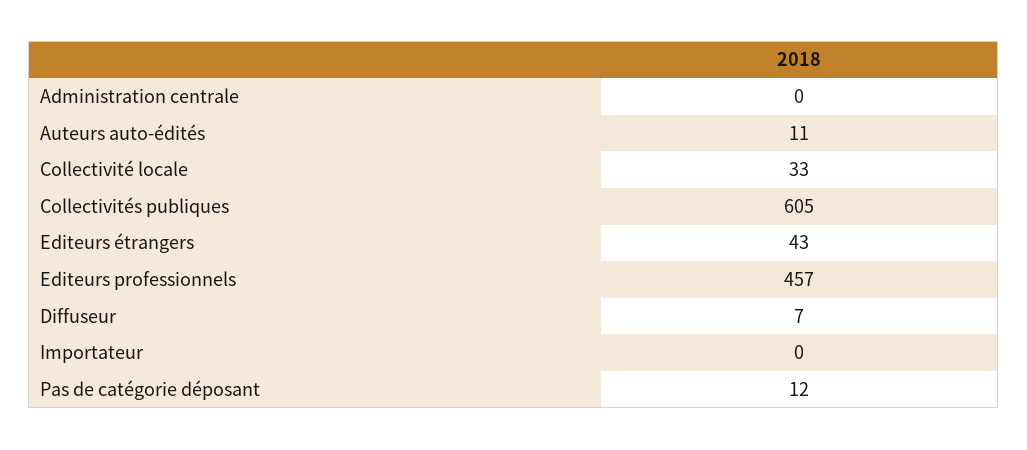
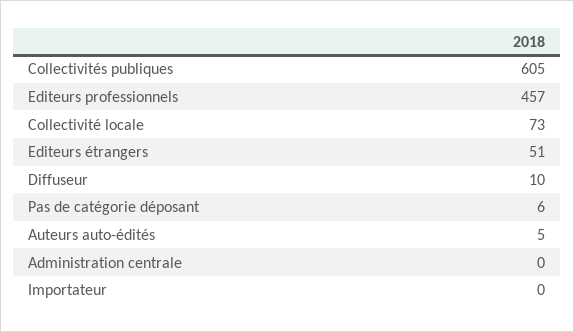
Auteurs auto-édités: 11 -> 5
Collectivité locale: 33 -> 73
Editeurs étrangers: 43 -> 51
Diffuseur: 7 -> 10
Pas de catégorie déposant: 12 -> 6

